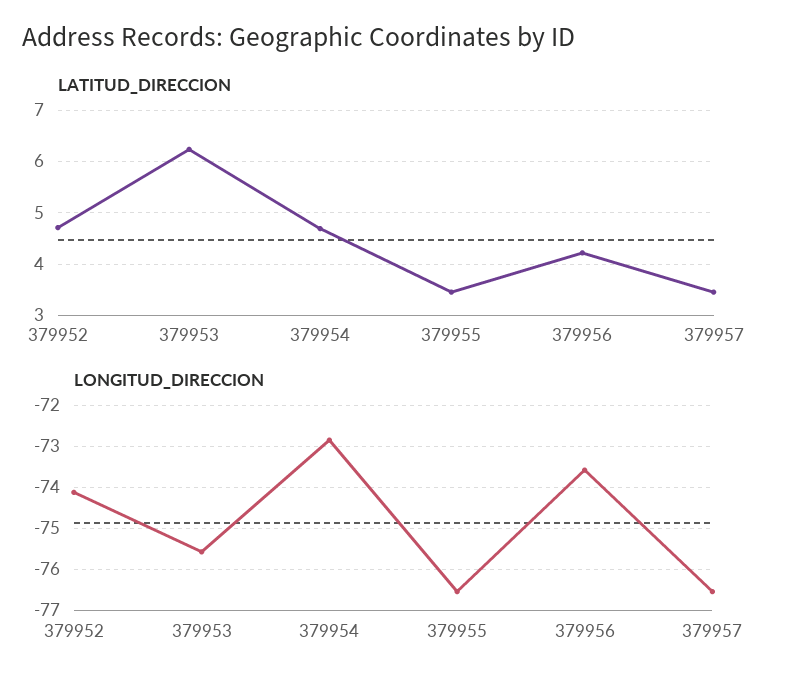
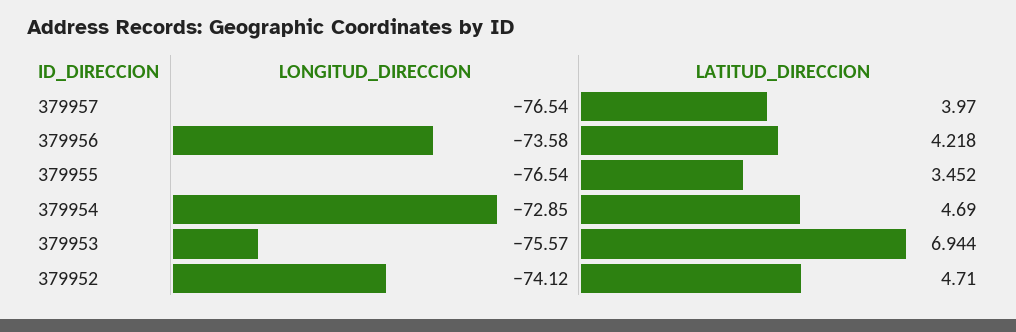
LATITUD_DIRECCION, 379953: 6.2 -> 6.944
LATITUD_DIRECCION, 379957: 3.4 -> 3.97

